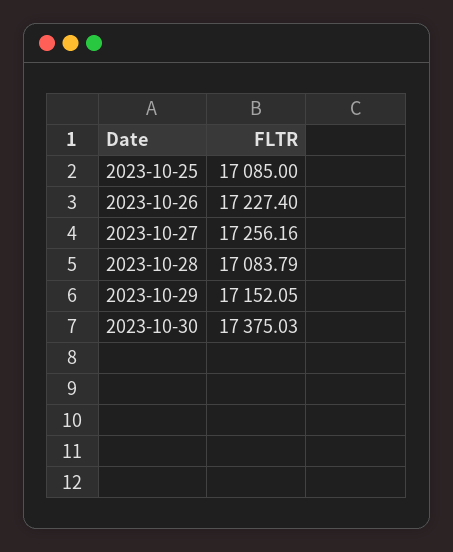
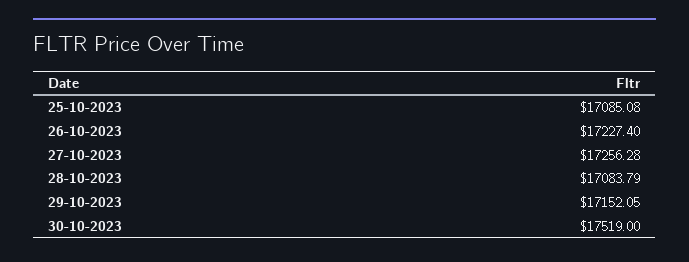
2023-10-25: 17085 -> 17085.08
2023-10-27: 17256.16 -> 17256.28
2023-10-30: 17375.03 -> 17519

